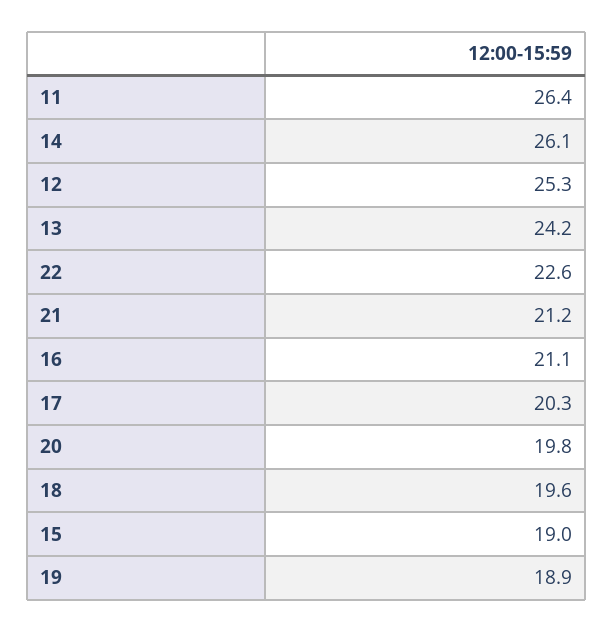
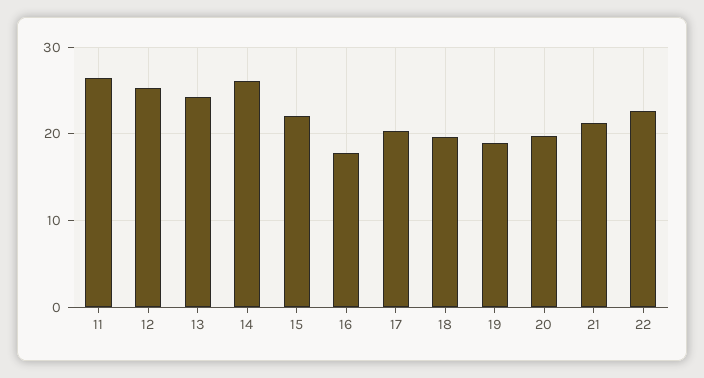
16: 21.1 -> 18
15: 19 -> 22

